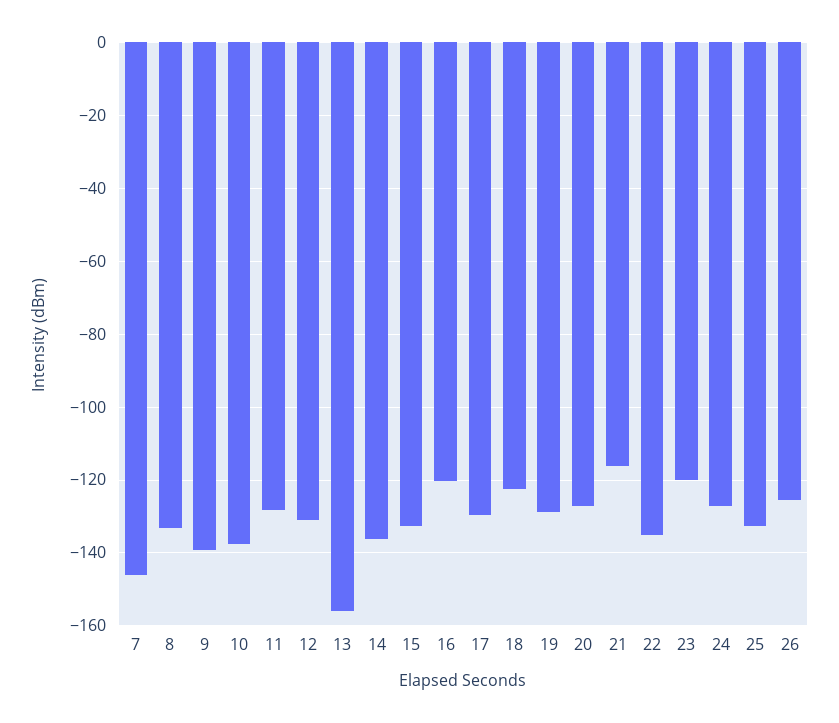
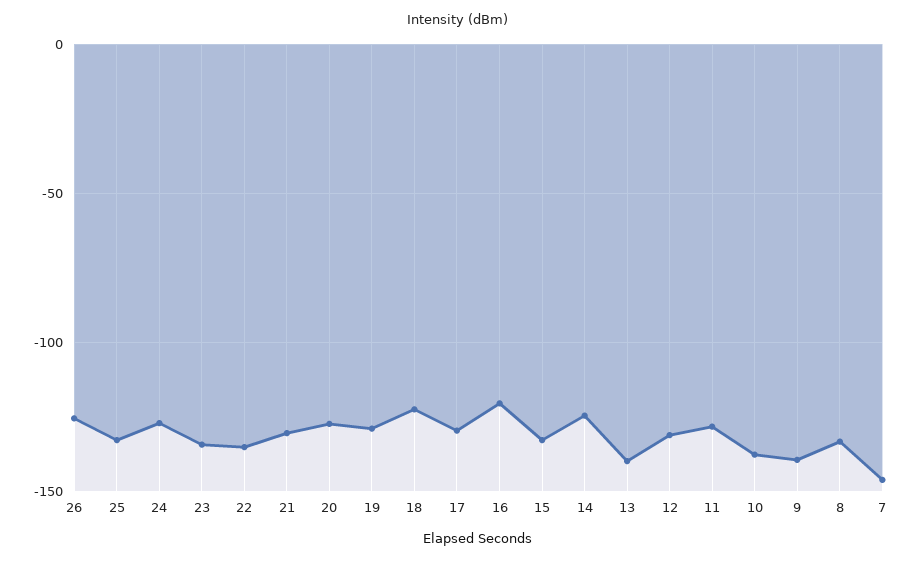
13: -156 -> -140
14: -136 -> -125
21: -116 -> -130
23: -120 -> -135

